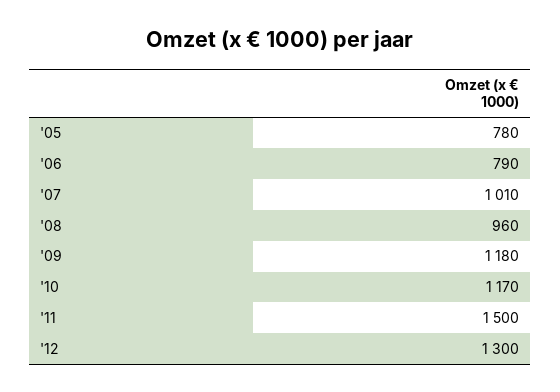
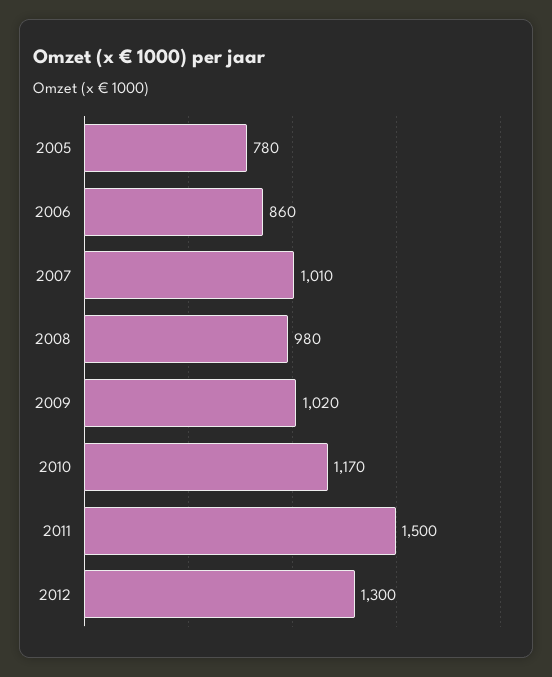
'06: 790 -> 860
'08: 960 -> 980
'09: 1180 -> 1020

